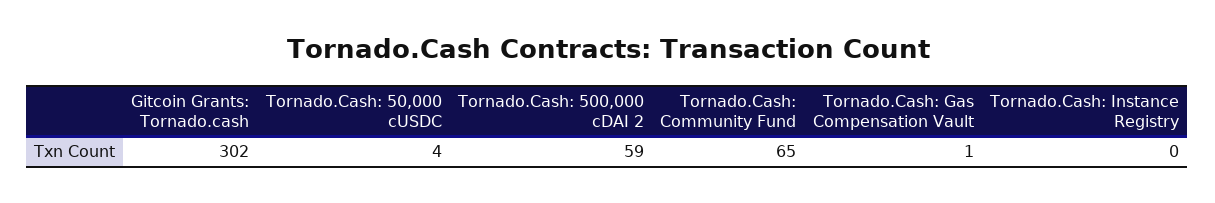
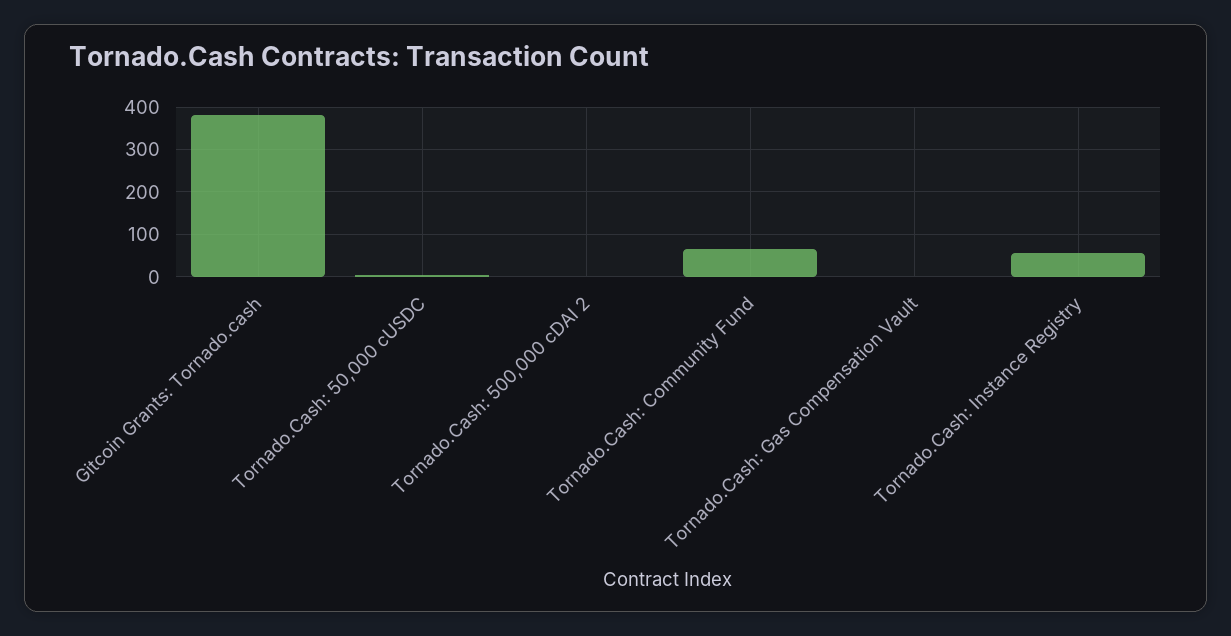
Gitcoin Grants: Tornado.cash: 302 -> 380
Tornado.Cash: 500,000 cDAI 2: 59 -> 0
Tornado.Cash: Instance Registry: 0 -> 60

